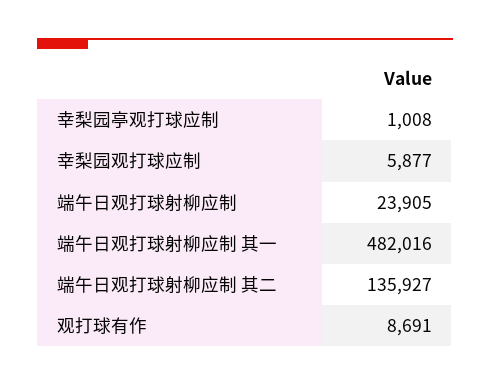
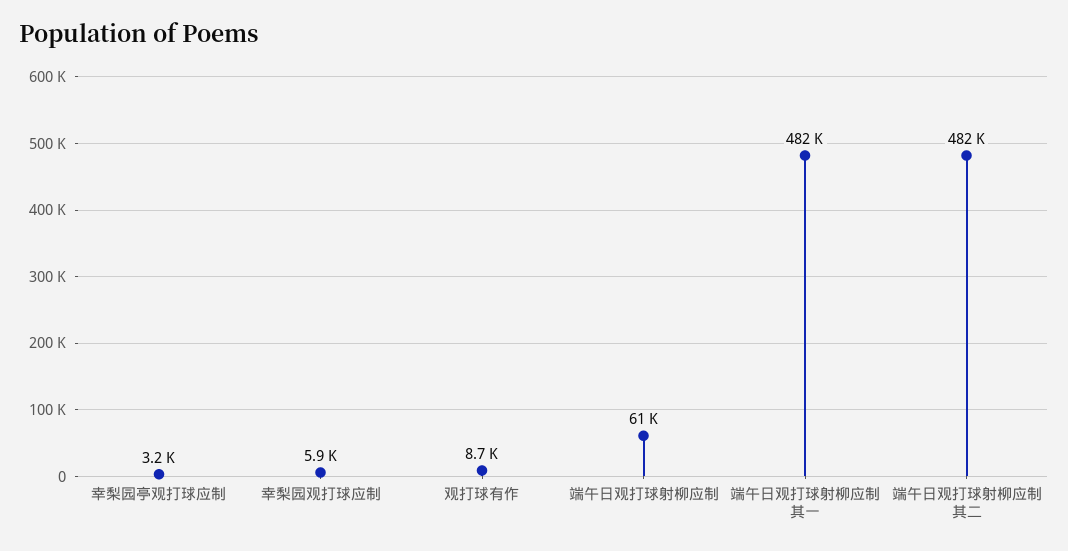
幸梨园亭观打球应制: 1008 -> 3200
端午日观打球射柳应制: 23905 -> 61000
端午日观打球射柳应制 其二: 135927 -> 482000

